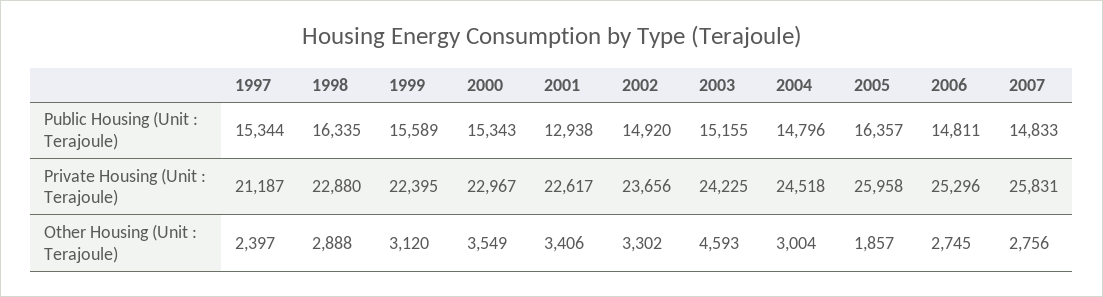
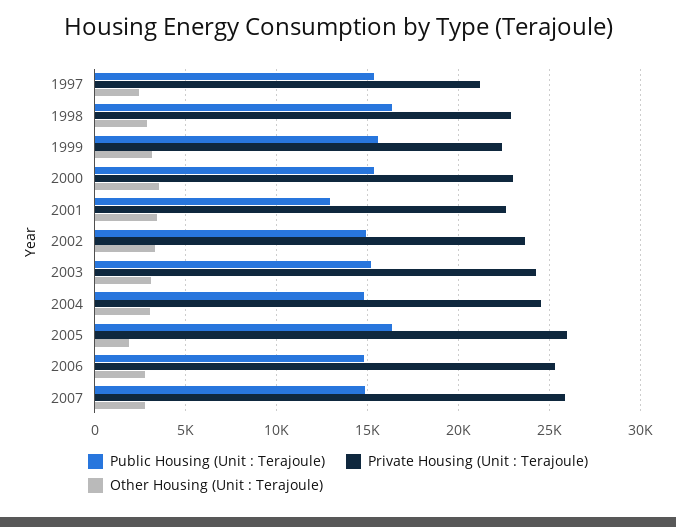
Other Housing (Unit : Terajoule), 2003: 4593 -> 3000

